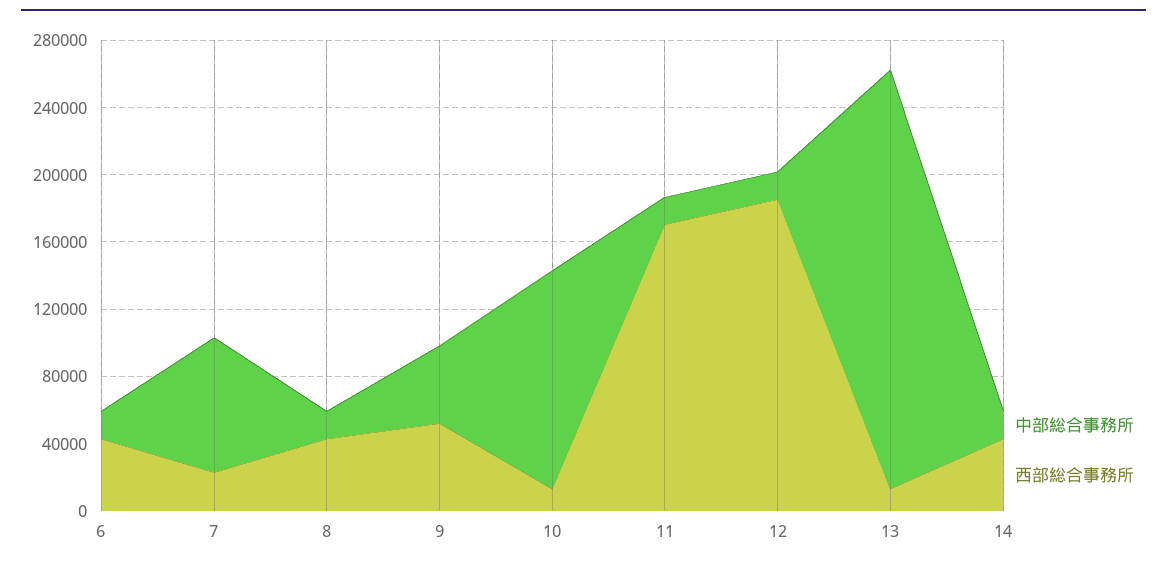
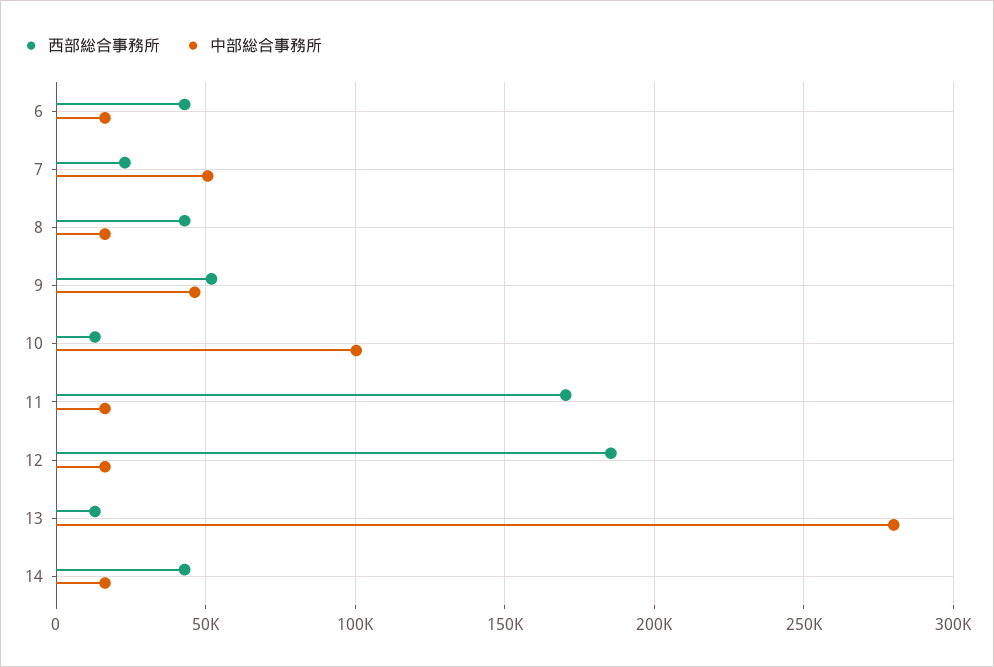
中部総合事務所, 7: 80000 -> 50000
中部総合事務所, 10: 130000 -> 100000
中部総合事務所, 13: 250000 -> 280000

